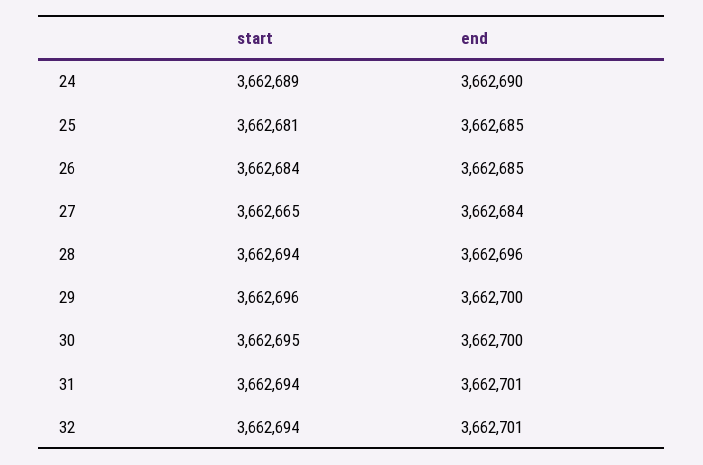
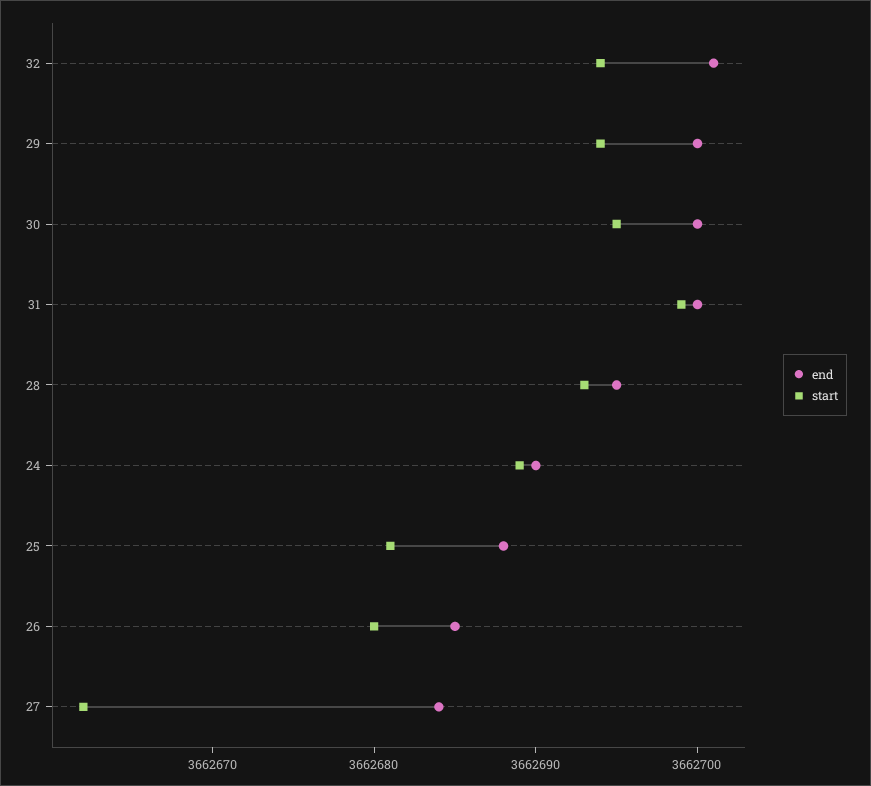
end, 25: 3662685 -> 3662688
start, 26: 3662684 -> 3662680
start, 27: 3662665 -> 3662662
start, 28: 3662694 -> 3662693
end, 28: 3662696 -> 3662695
start, 29: 3662696 -> 3662694
start, 31: 3662694 -> 3662699
end, 31: 3662701 -> 3662700

